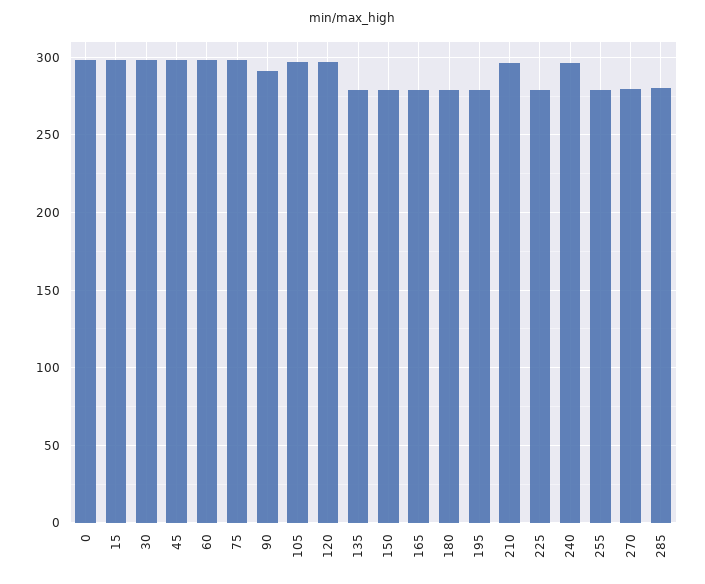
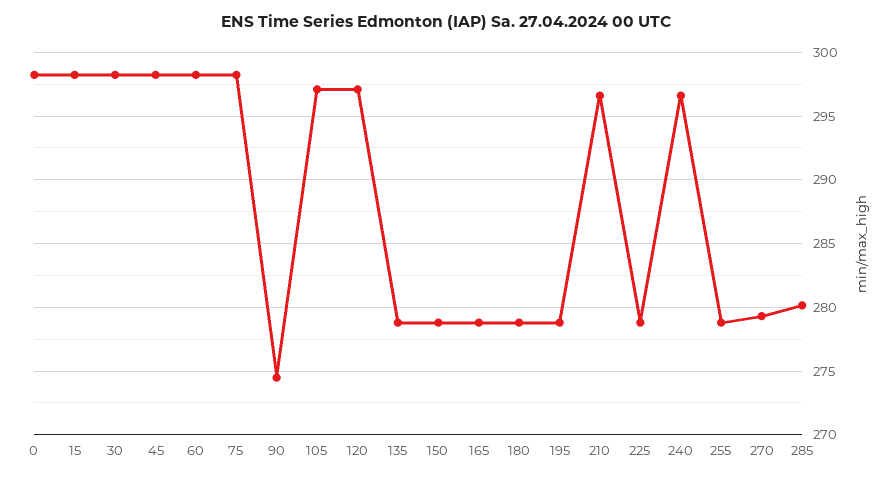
90: 290 -> 274.5

